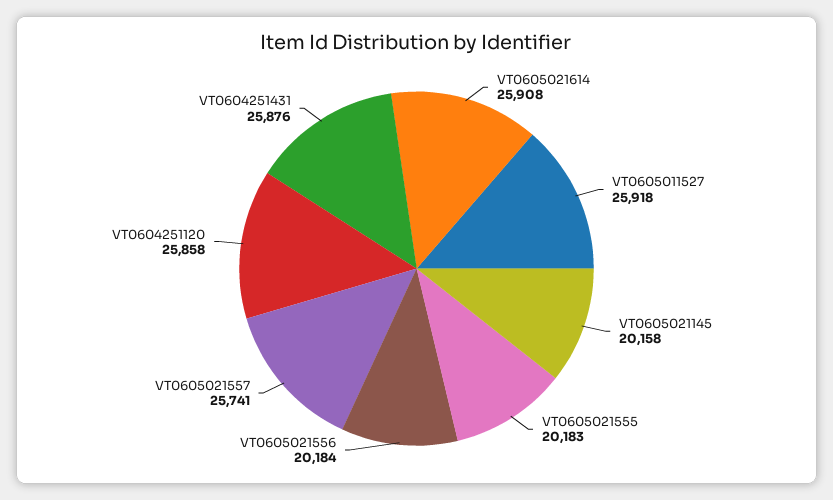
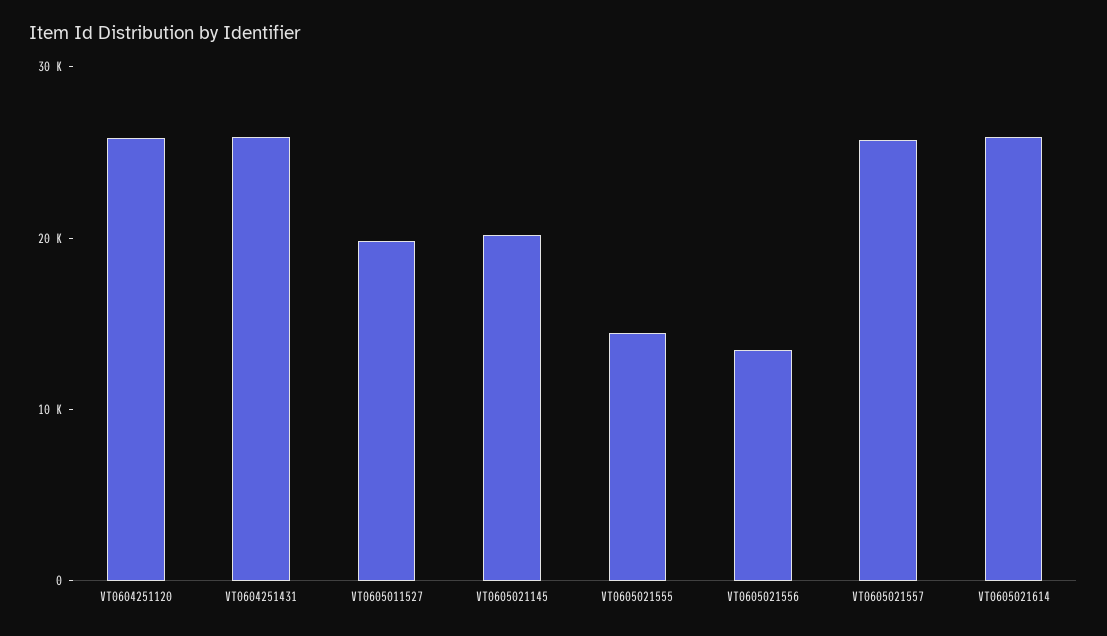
VT0605011527: 25918 -> 20000
VT0605021555: 20183 -> 14000
VT0605021556: 20184 -> 14000

